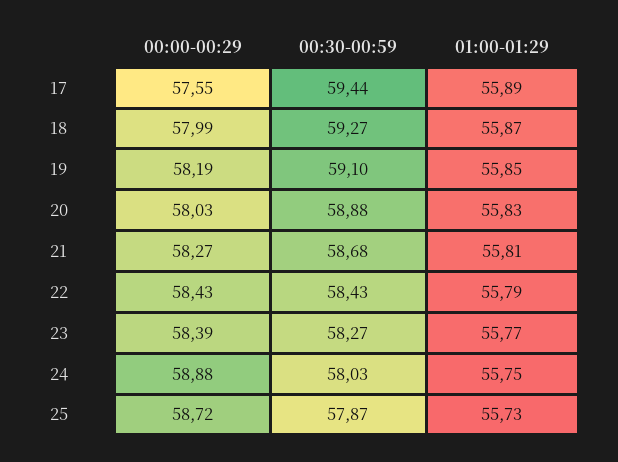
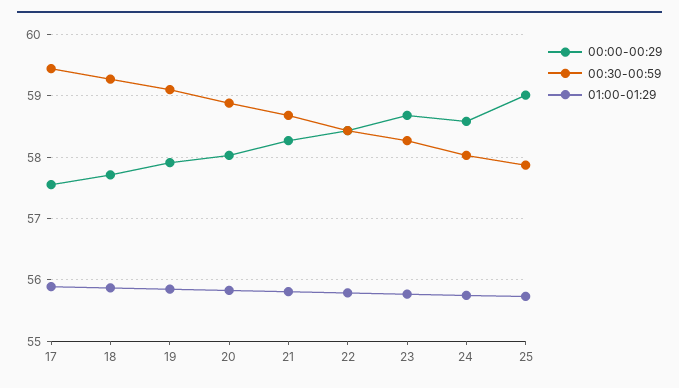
00:00-00:29, 18: 57.99 -> 57.7
00:00-00:29, 19: 58.19 -> 57.9
00:00-00:29, 23: 58.39 -> 58.7
00:00-00:29, 24: 58.88 -> 58.6
00:00-00:29, 25: 58.72 -> 59

